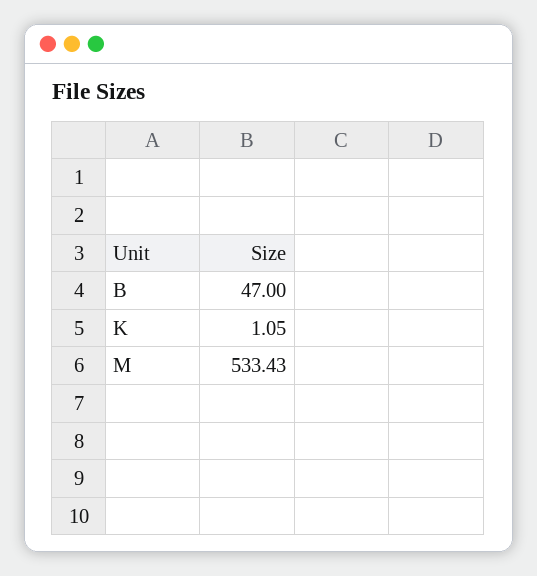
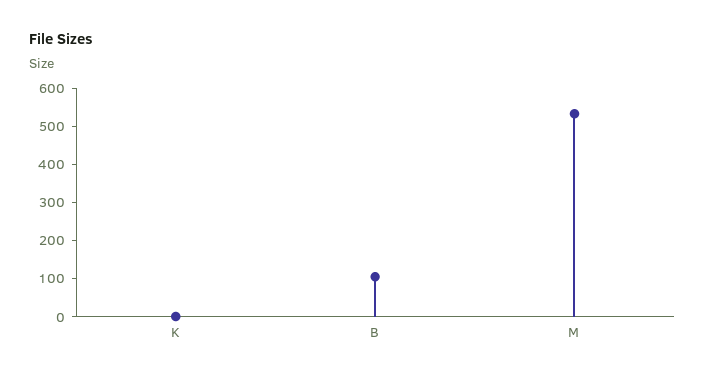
B: 47 -> 100

